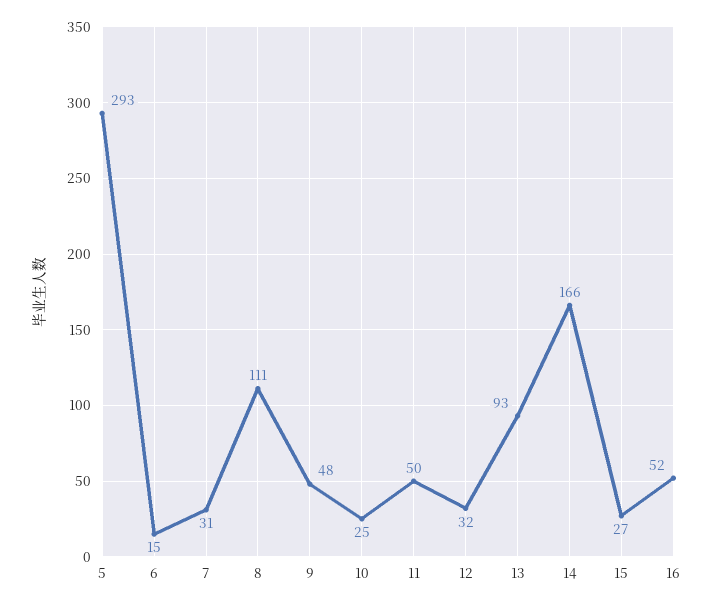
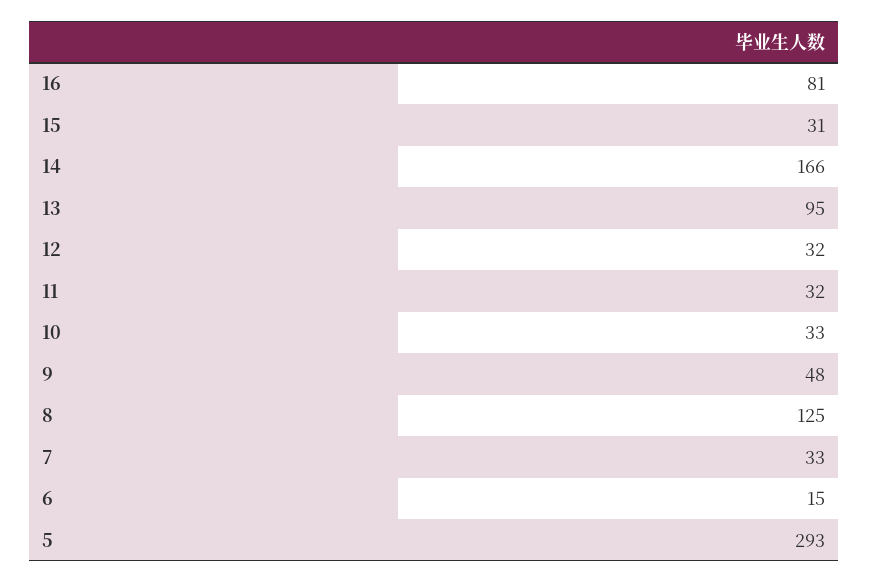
7: 31 -> 33
8: 111 -> 125
10: 25 -> 33
11: 50 -> 32
13: 93 -> 95
15: 27 -> 31
16: 52 -> 81

